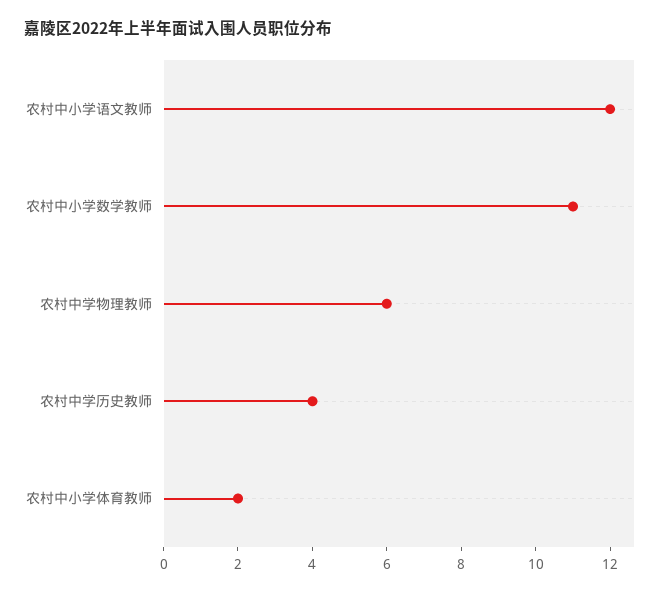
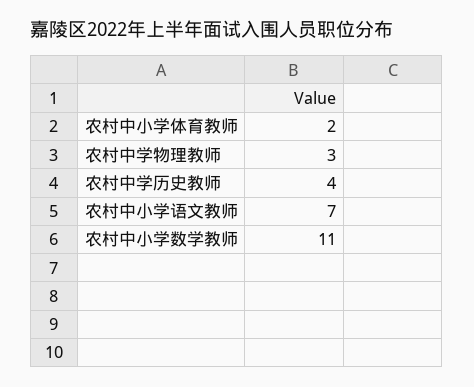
农村中小学语文教师: 12 -> 7
农村中学物理教师: 6 -> 3

